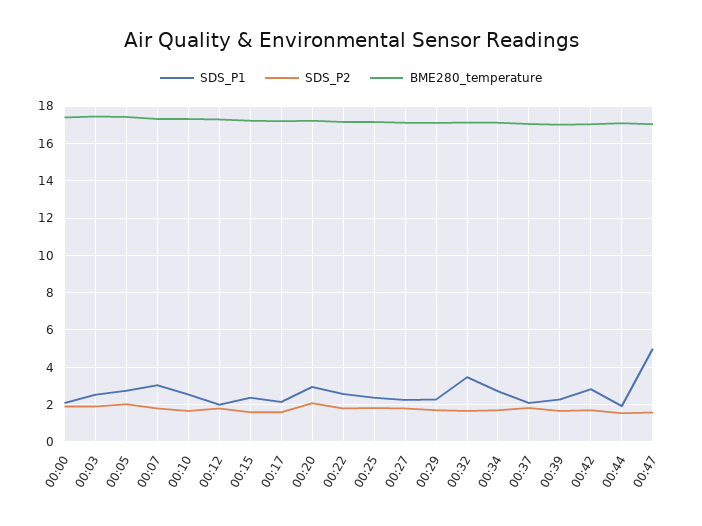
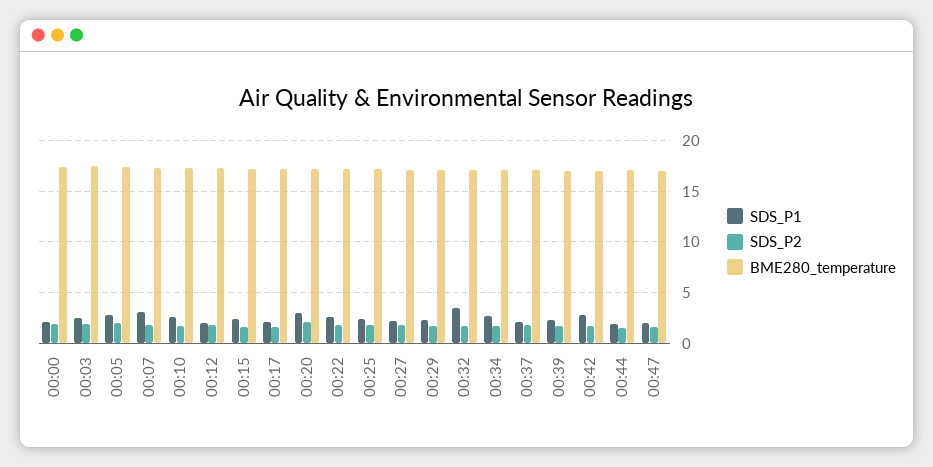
SDS_P1, 00:47: 5 -> 2

